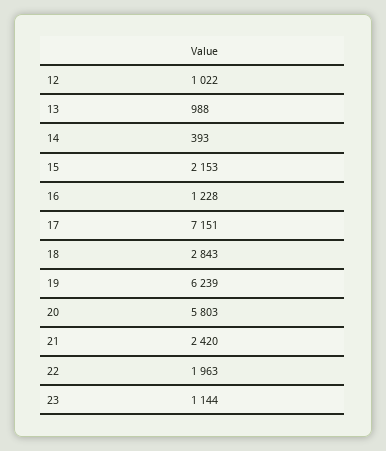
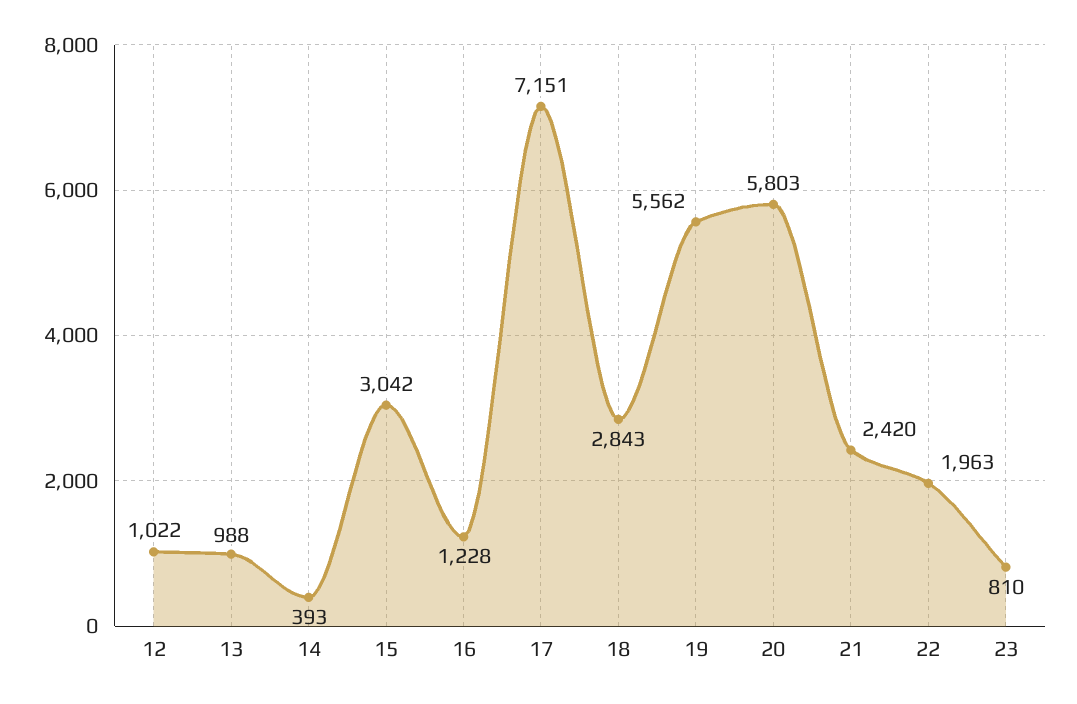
15: 2153 -> 3042
19: 6239 -> 5562
23: 1144 -> 810

